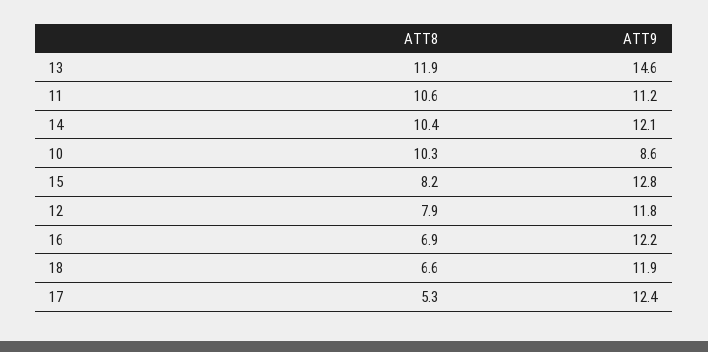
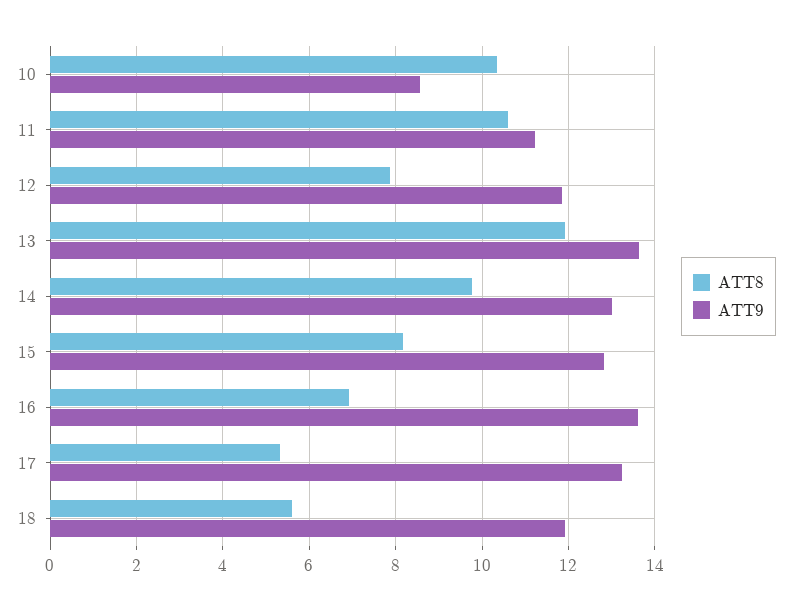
ATT9, 13: 14.6 -> 13.6
ATT8, 14: 10.4 -> 9.8
ATT9, 14: 12.1 -> 13
ATT9, 16: 12.2 -> 13.6
ATT8, 18: 6.6 -> 5.6
ATT9, 17: 12.4 -> 13.2

